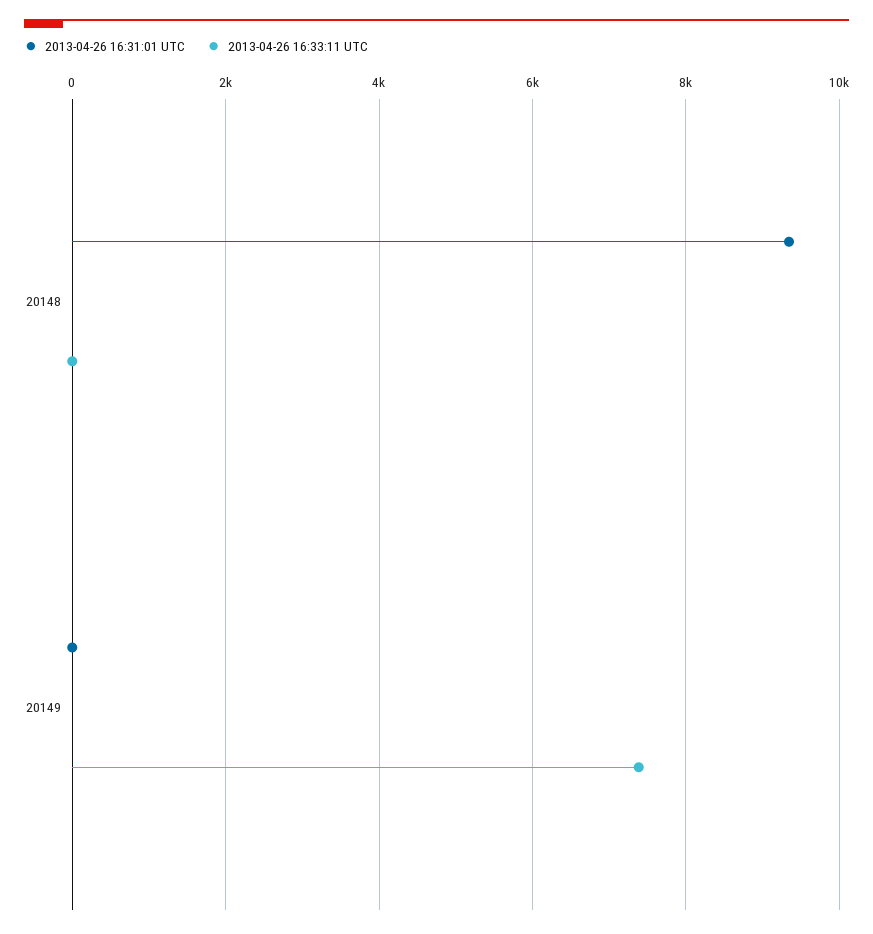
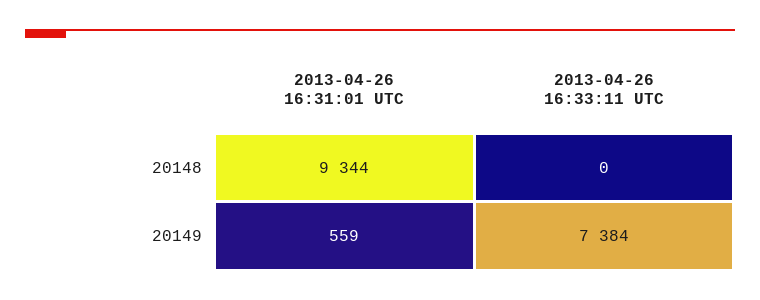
2013-04-26 16:31:01 UTC, 20149: 0 -> 559

